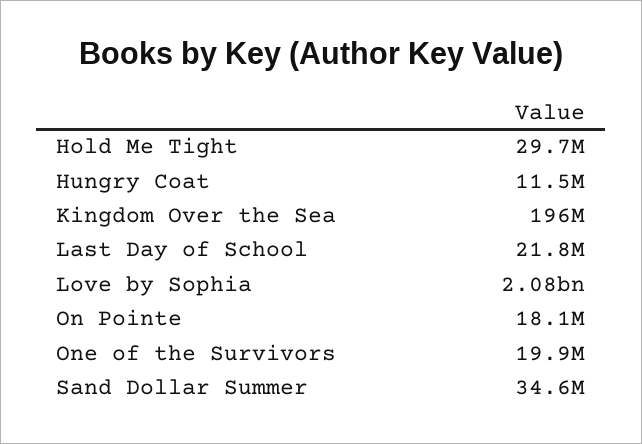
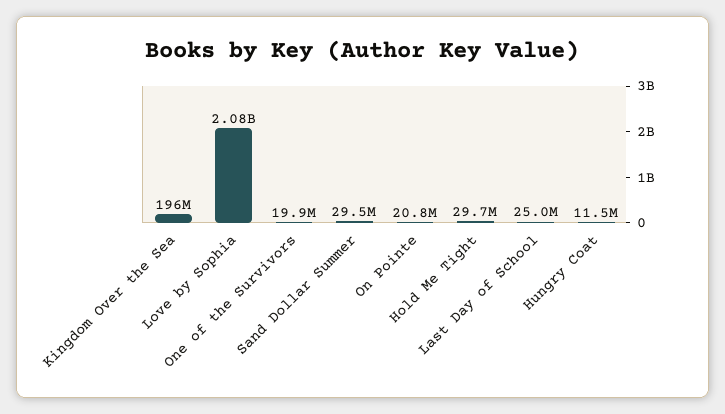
Last Day of School: 21800000 -> 25000000
On Pointe: 18100000 -> 20800000
Sand Dollar Summer: 34600000 -> 29500000

